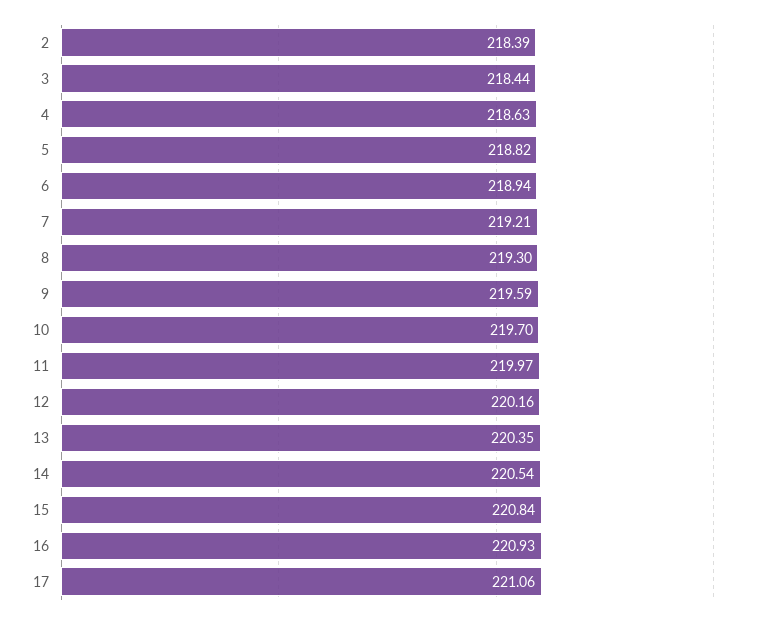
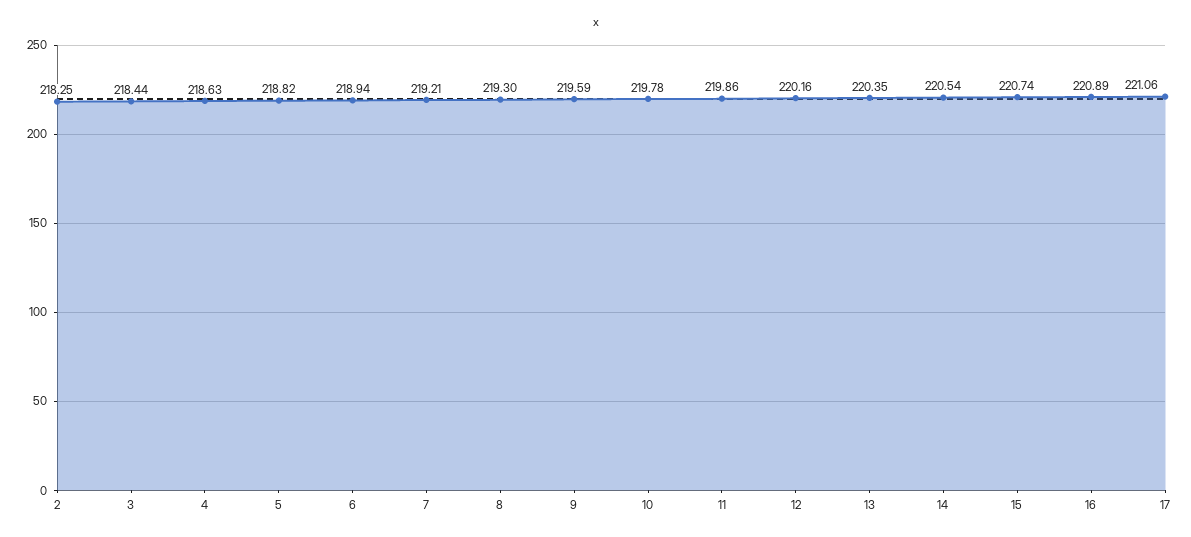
2: 218.39 -> 218.25
10: 219.7 -> 219.78
11: 219.97 -> 219.86
15: 220.84 -> 220.74
16: 220.93 -> 220.89

